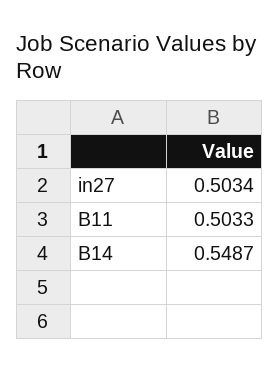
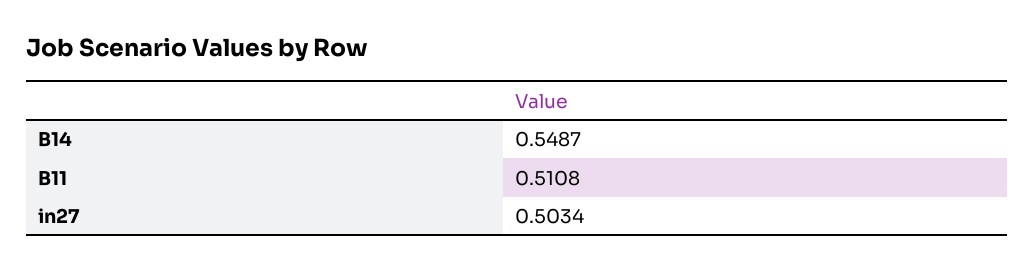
B11: 0.5033 -> 0.5108

